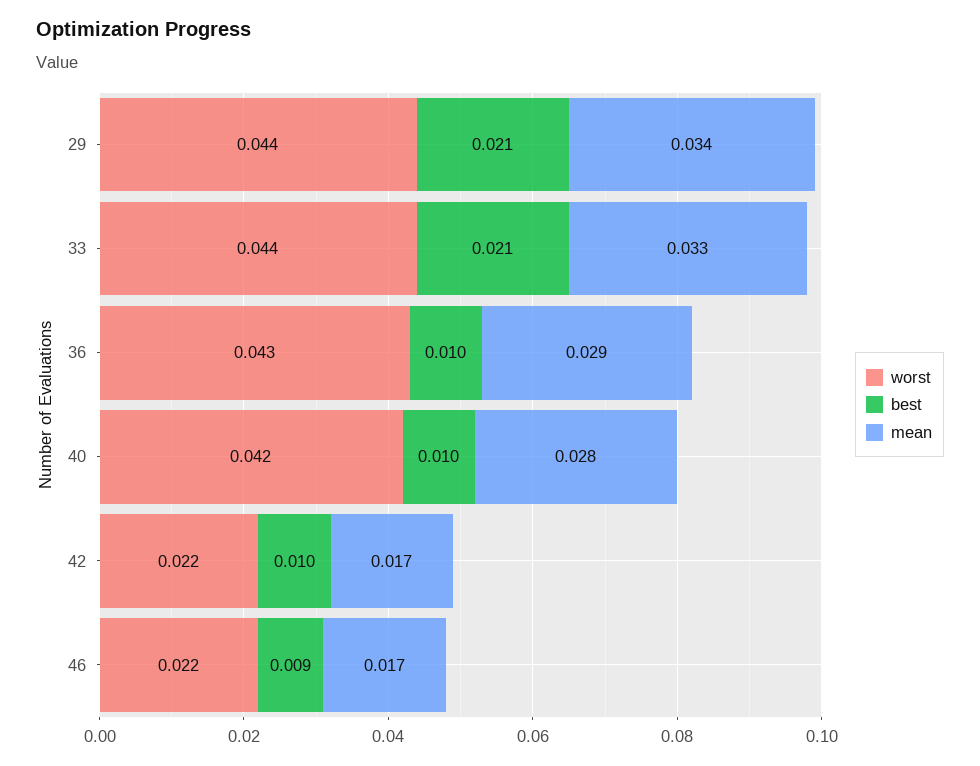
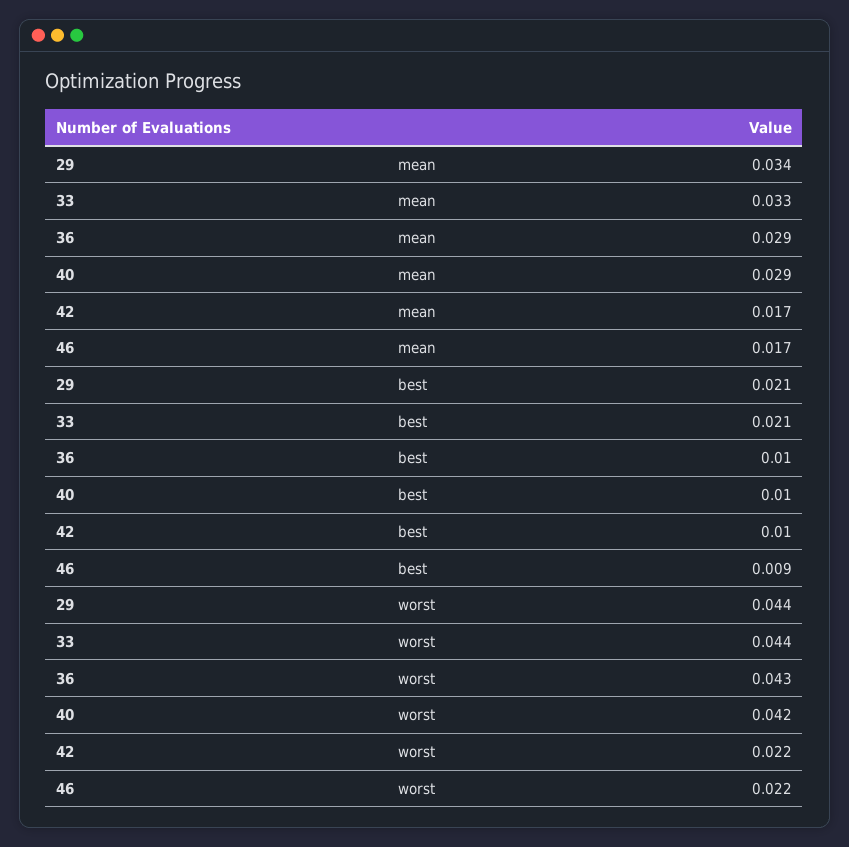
mean, 40: 0.028 -> 0.029

